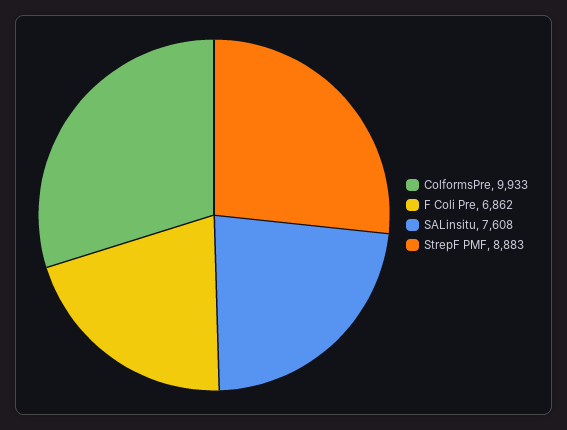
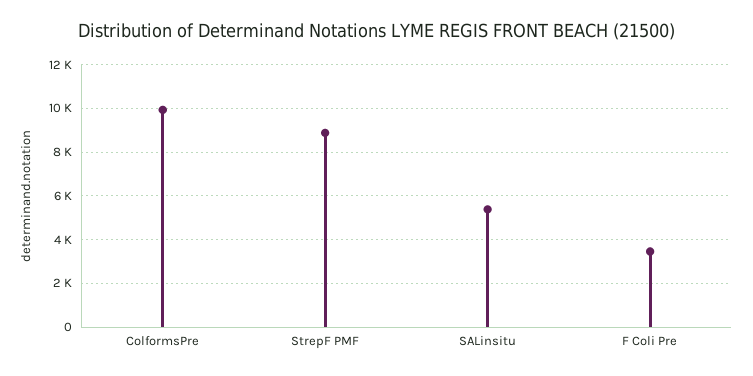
F Coli Pre: 6862 -> 3500
SALinsitu: 7608 -> 5500

